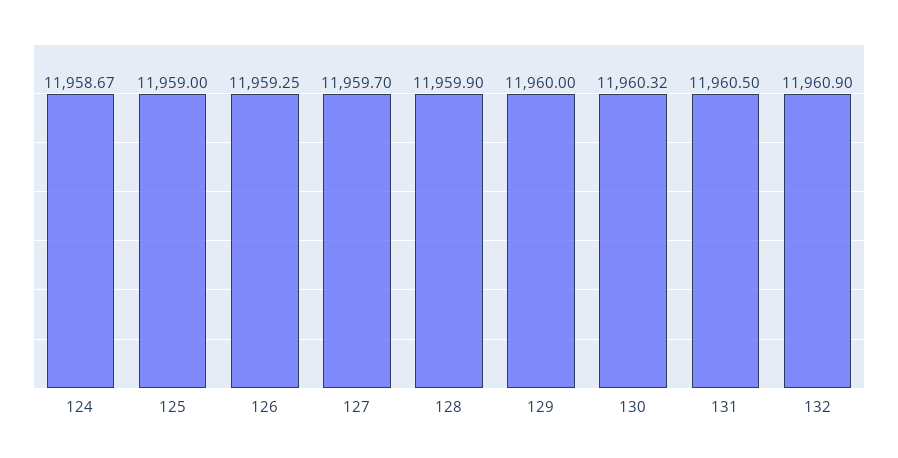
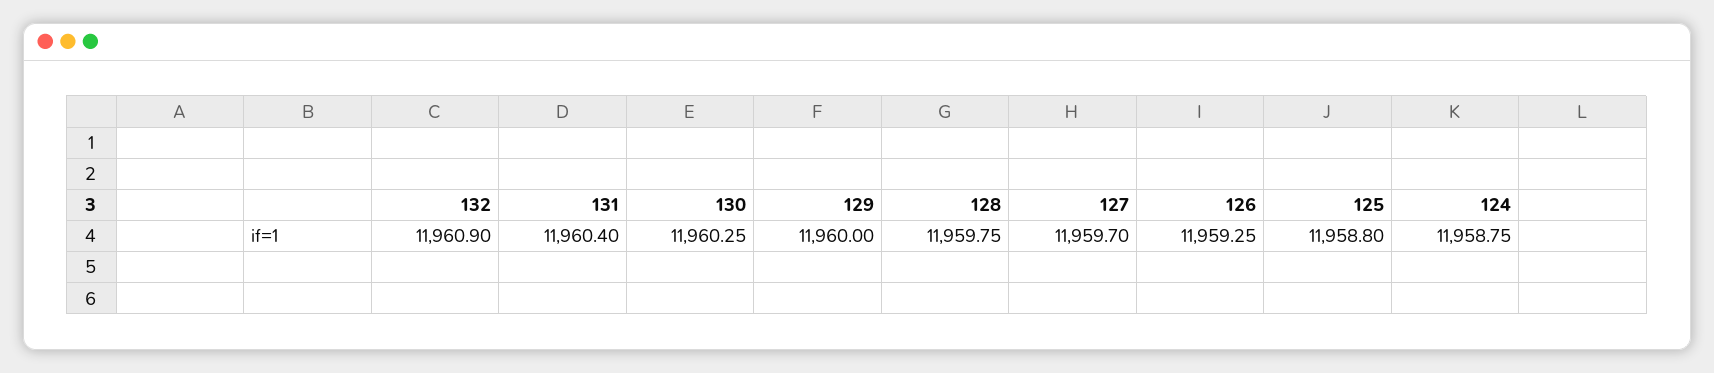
124: 11958.67 -> 11958.75
125: 11959 -> 11958.8
128: 11959.9 -> 11959.75
130: 11960.32 -> 11960.25
131: 11960.5 -> 11960.4

